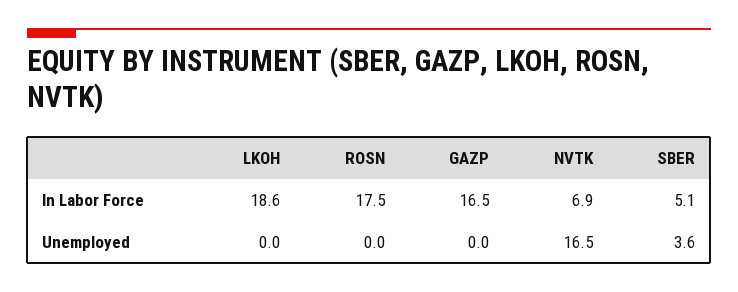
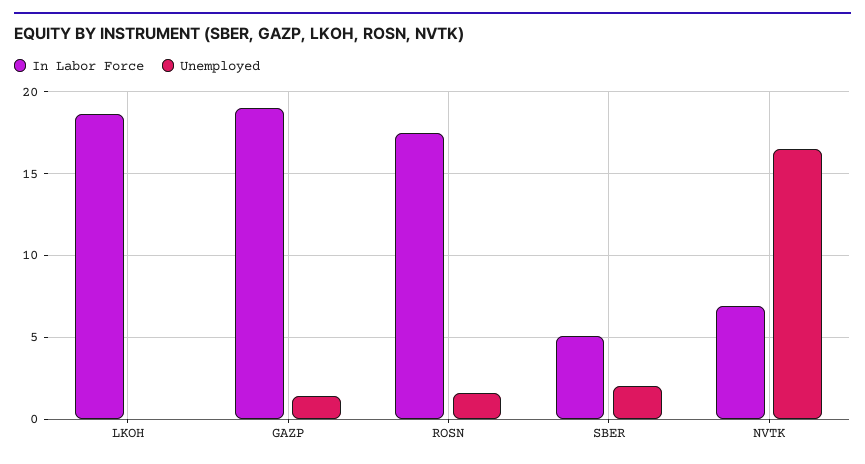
In Labor Force, GAZP: 16.5 -> 19
Unemployed, ROSN: 0 -> 1.5
Unemployed, GAZP: 0 -> 1.5
Unemployed, SBER: 3.6 -> 2

